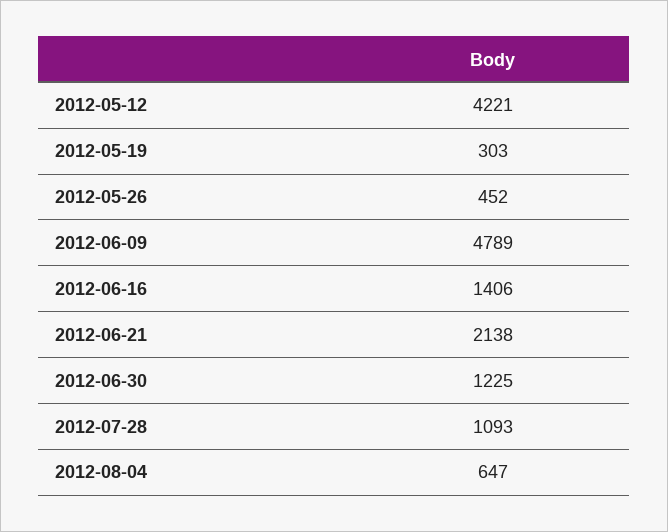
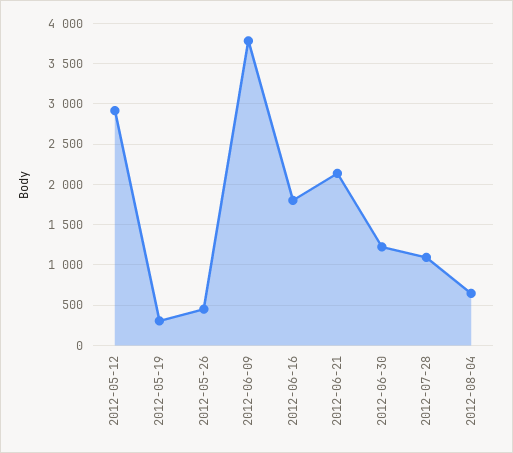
2012-05-12: 4221 -> 2900
2012-06-09: 4789 -> 3800
2012-06-16: 1406 -> 1800

